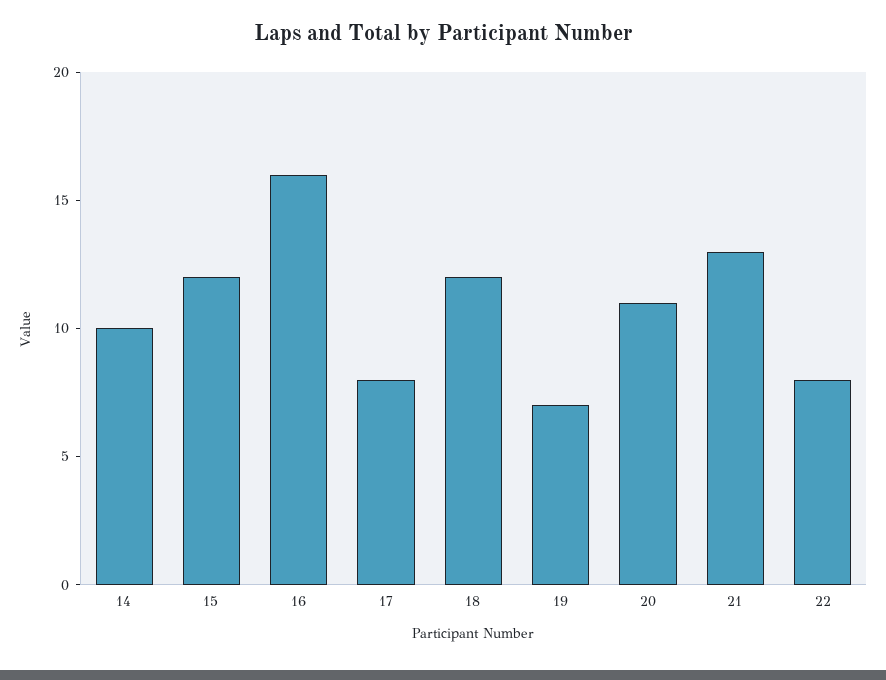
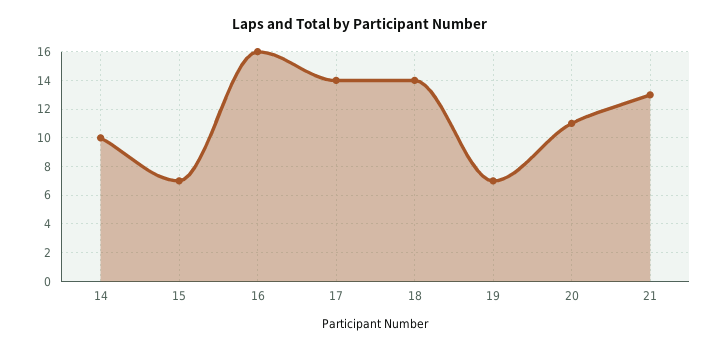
15: 12 -> 7
17: 8 -> 14
18: 12 -> 14
22: 8 -> none

